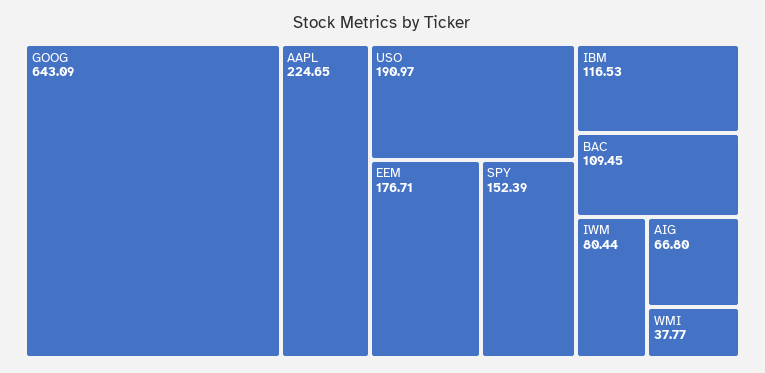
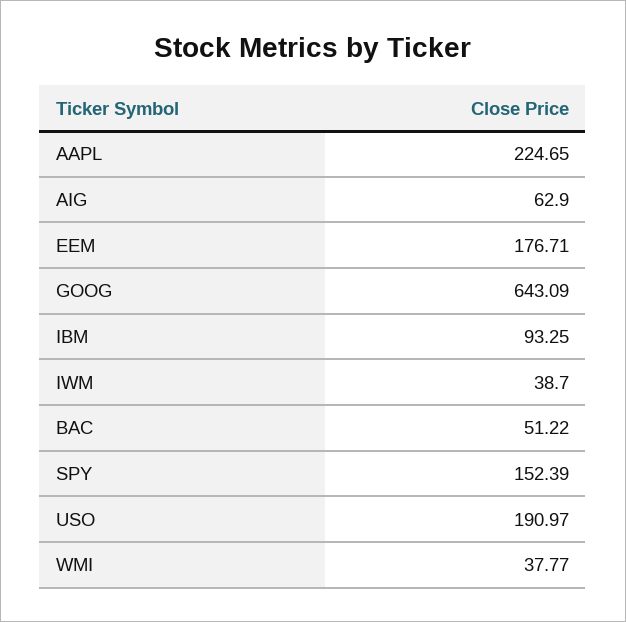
IBM: 116.53 -> 93.25
BAC: 109.45 -> 51.22
IWM: 80.44 -> 38.7
AIG: 66.8 -> 62.9

